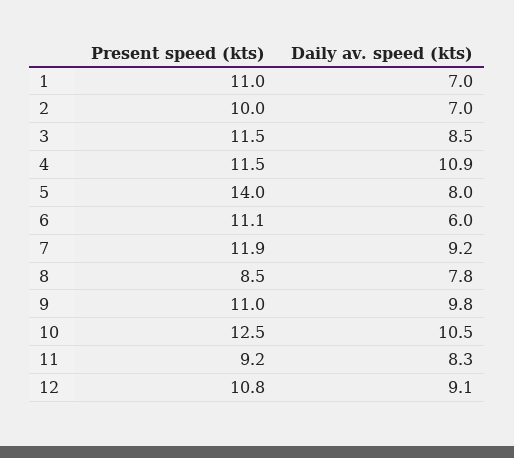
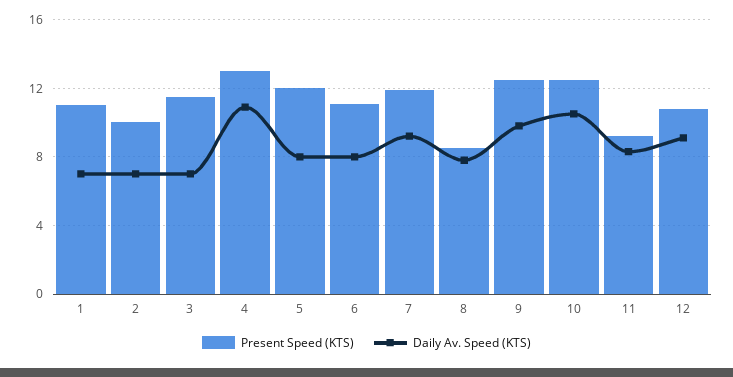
Daily av. speed (kts), 3: 8.5 -> 7
Present speed (kts), 4: 11.5 -> 13
Present speed (kts), 5: 14 -> 12
Daily av. speed (kts), 6: 6 -> 8
Present speed (kts), 9: 11 -> 12.5

